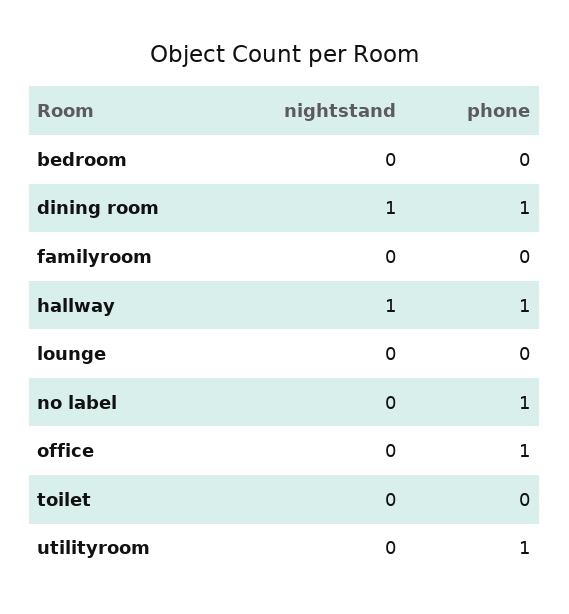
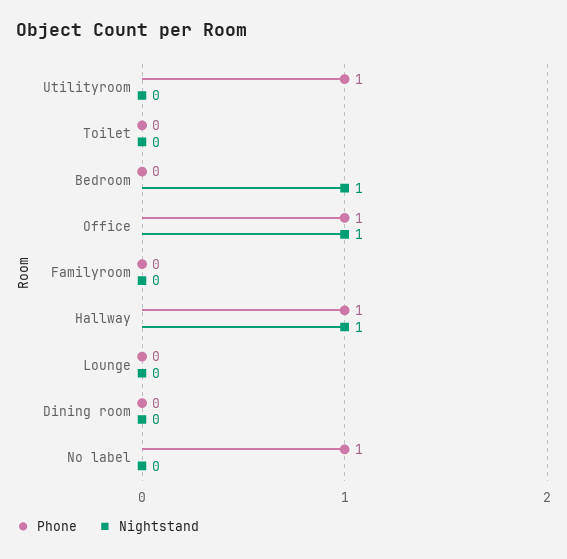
nightstand, bedroom: 0 -> 1
nightstand, dining room: 1 -> 0
phone, dining room: 1 -> 0
nightstand, office: 0 -> 1

